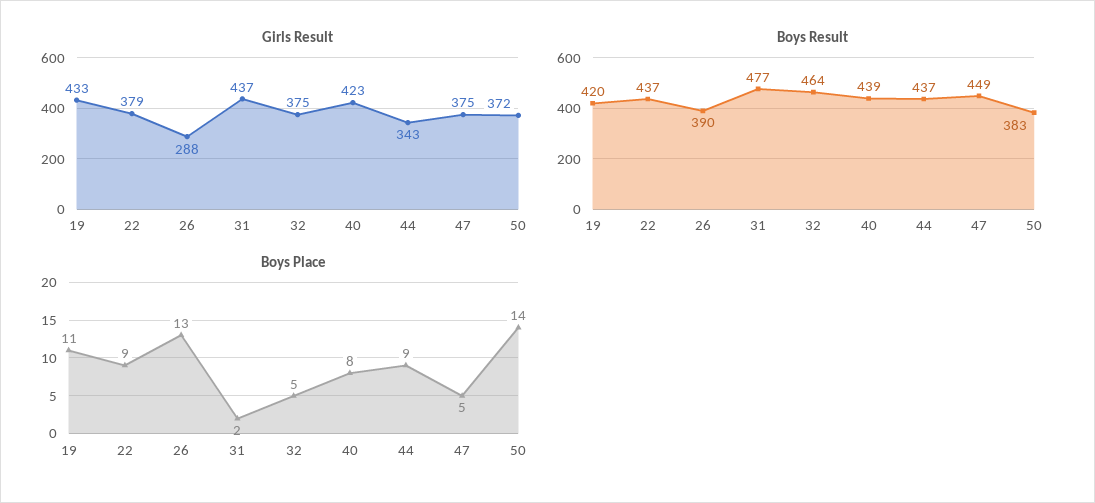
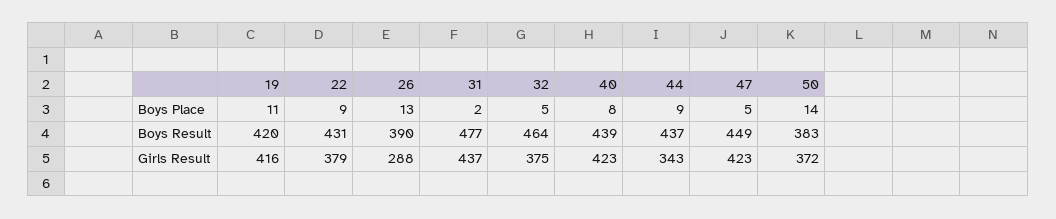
Girls Result, 19: 433 -> 416
Girls Result, 47: 375 -> 423
Boys Result, 22: 437 -> 431

